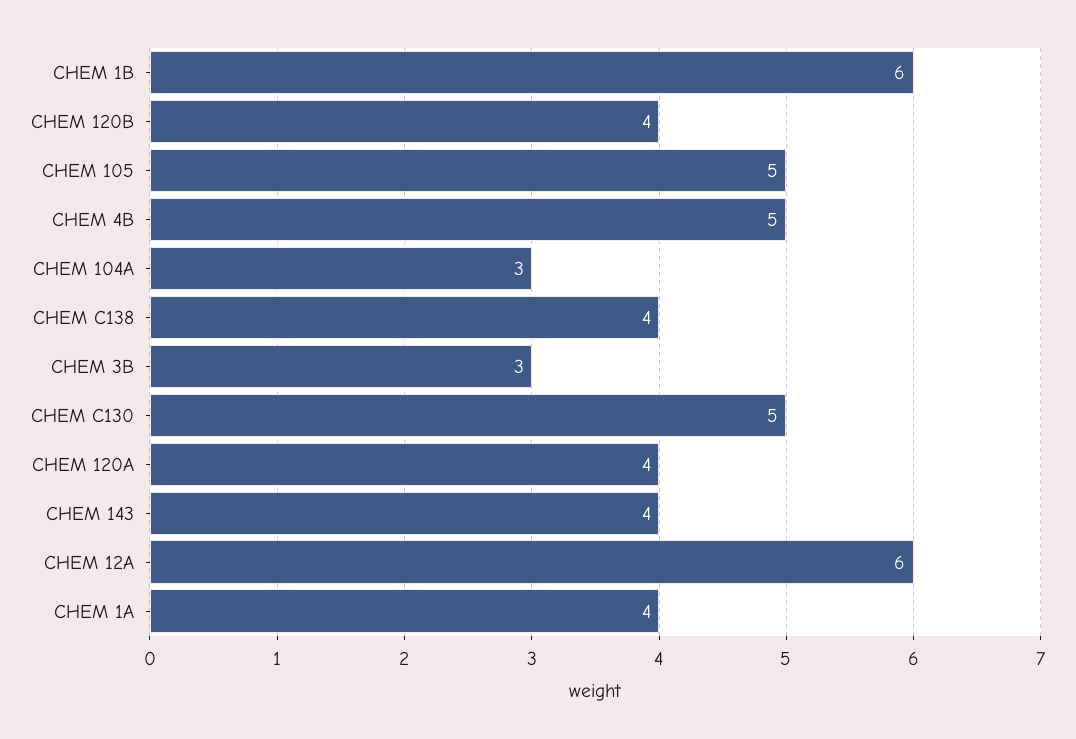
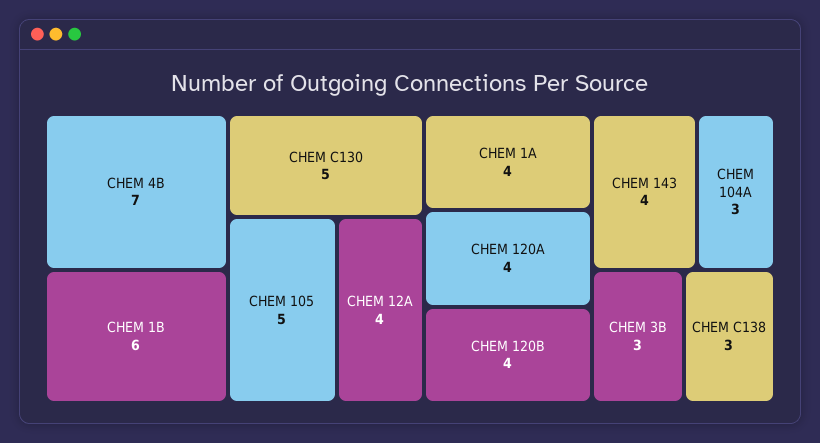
CHEM 4B: 5 -> 7
CHEM C138: 4 -> 3
CHEM 12A: 6 -> 4

